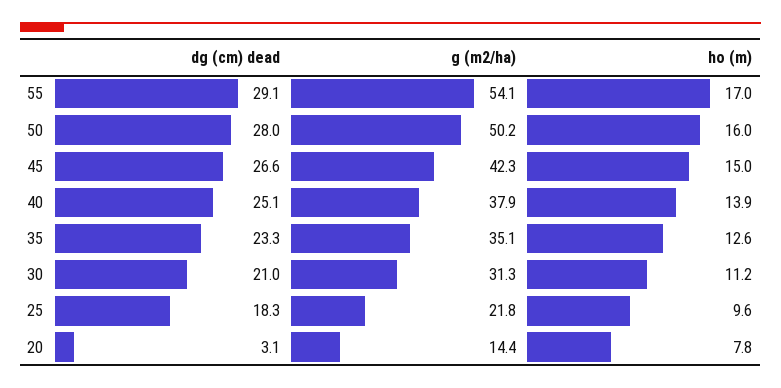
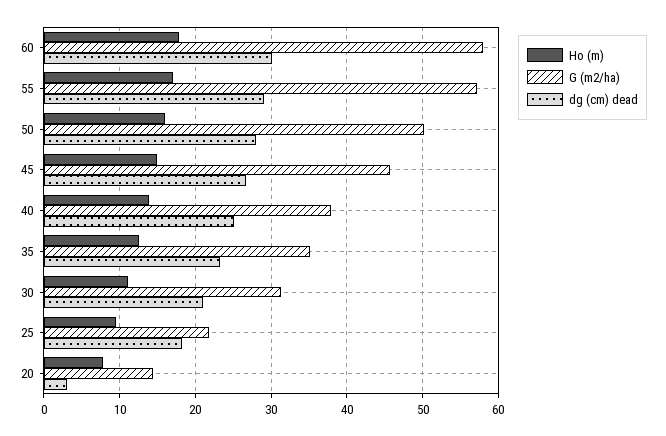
g (m2/ha), 55: 54.1 -> 57
g (m2/ha), 45: 42.3 -> 46
ho (m), 60: none -> 18
g (m2/ha), 60: none -> 58
dg (cm) dead, 60: none -> 30

